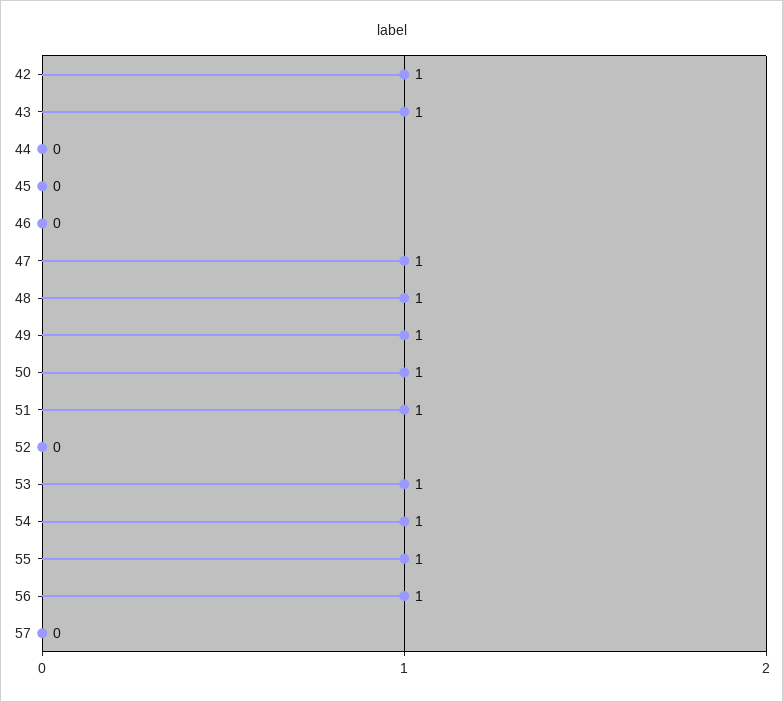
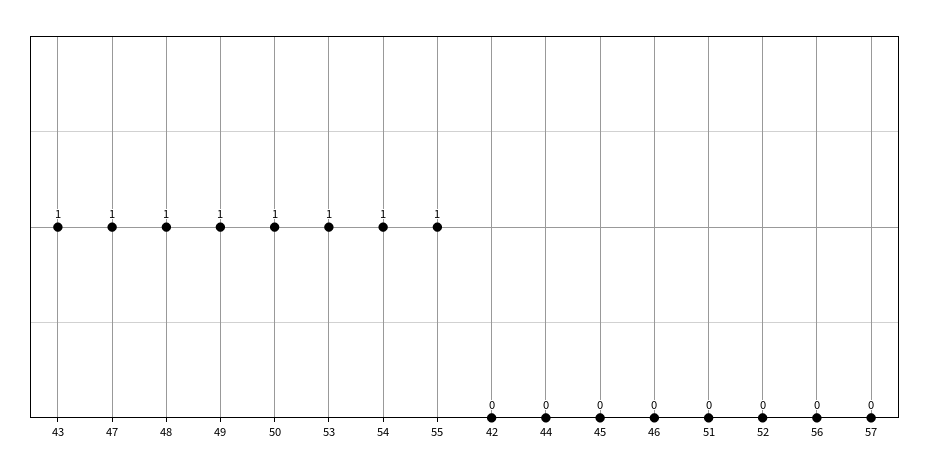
42: 1 -> 0
51: 1 -> 0
56: 1 -> 0

